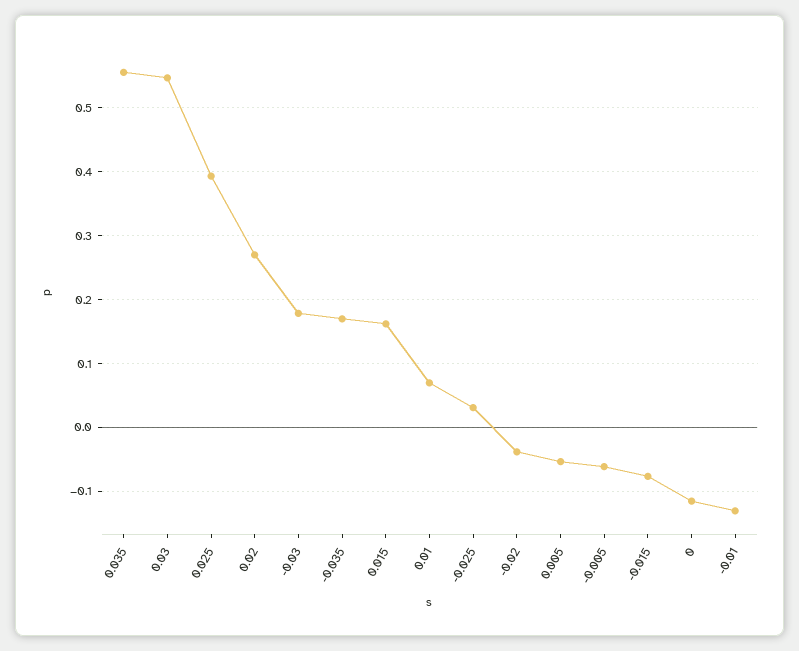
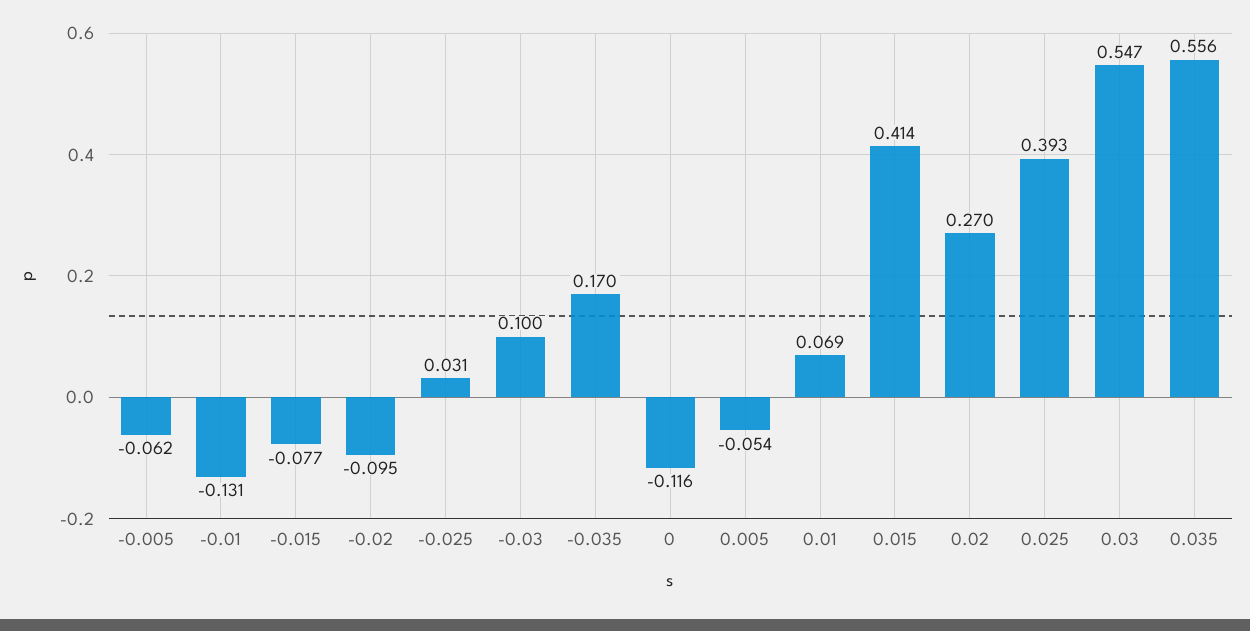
-0.03: 0.18 -> 0.1
0.015: 0.16 -> 0.414
-0.02: -0.04 -> -0.095

